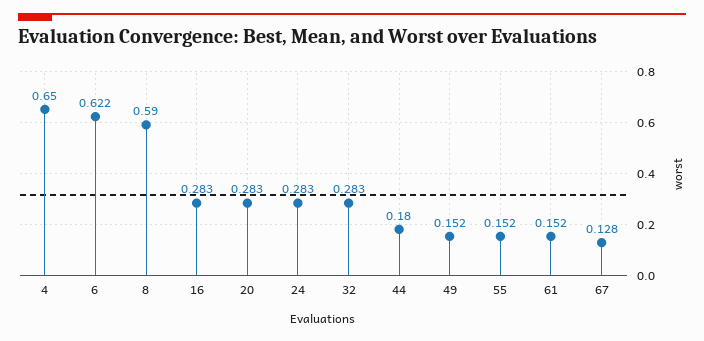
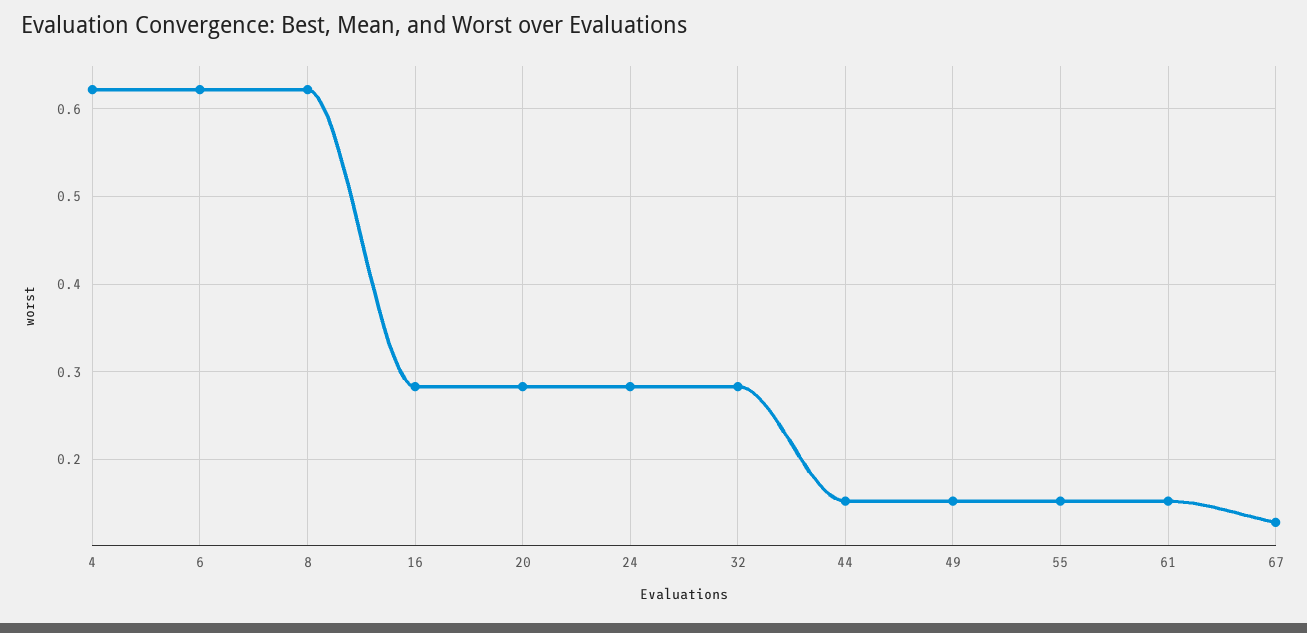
4: 0.65 -> 0.62
8: 0.59 -> 0.62
44: 0.18 -> 0.15

